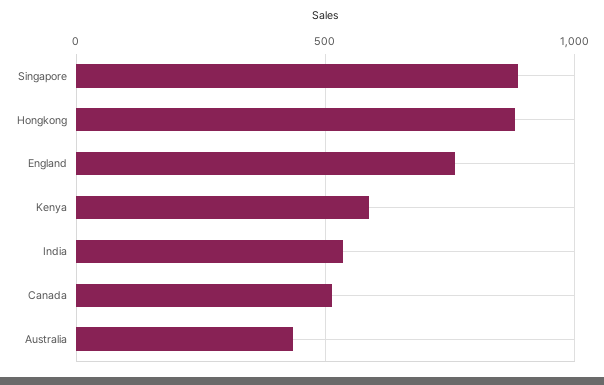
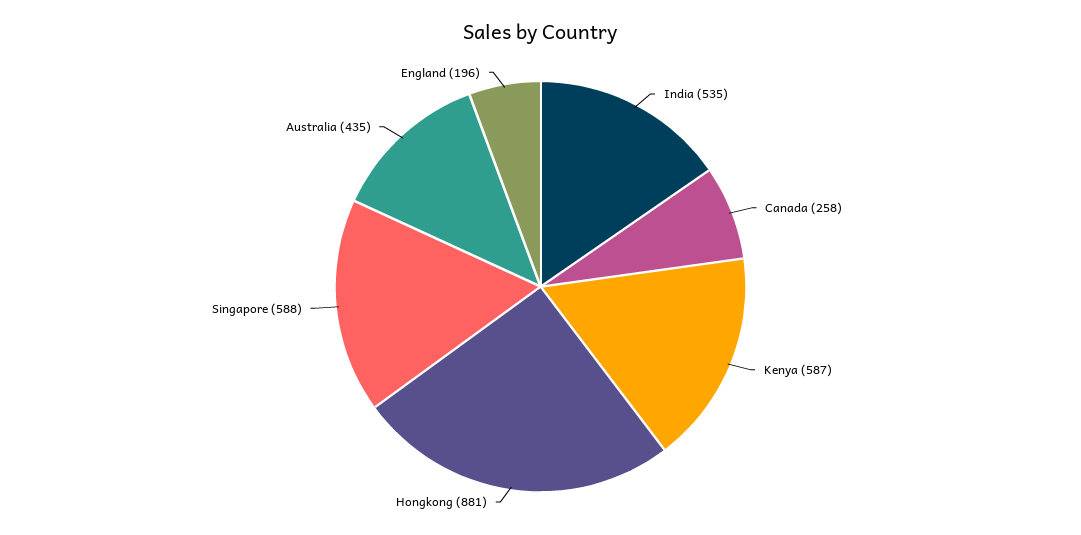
Singapore: 900 -> 588
England: 750 -> 196
Canada: 500 -> 258

